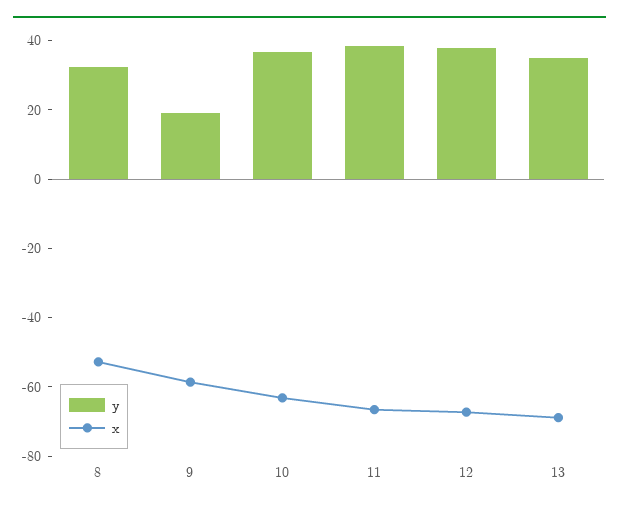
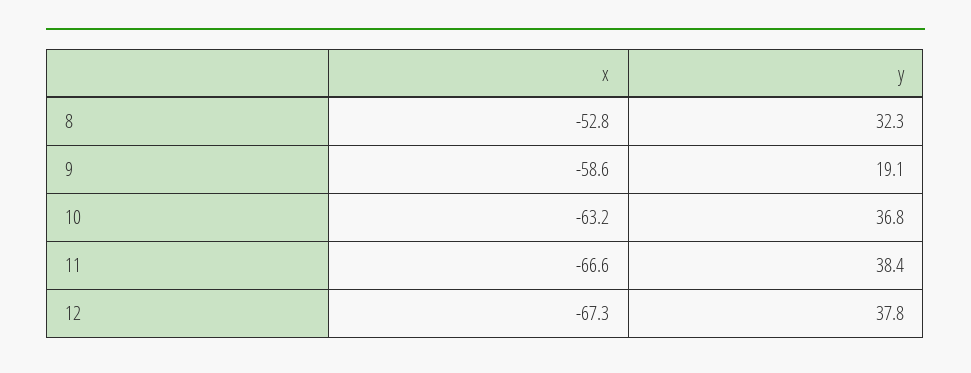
y, 13: 35 -> none
x, 13: -70 -> none

